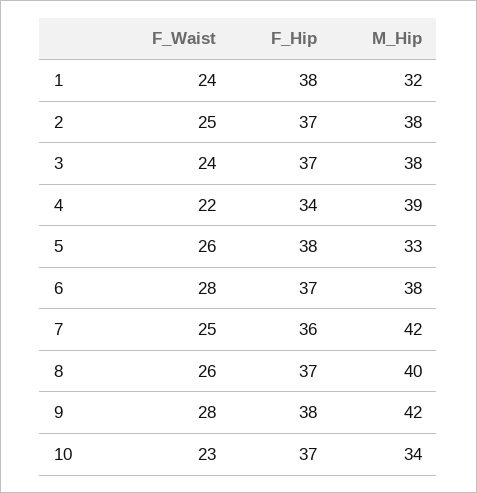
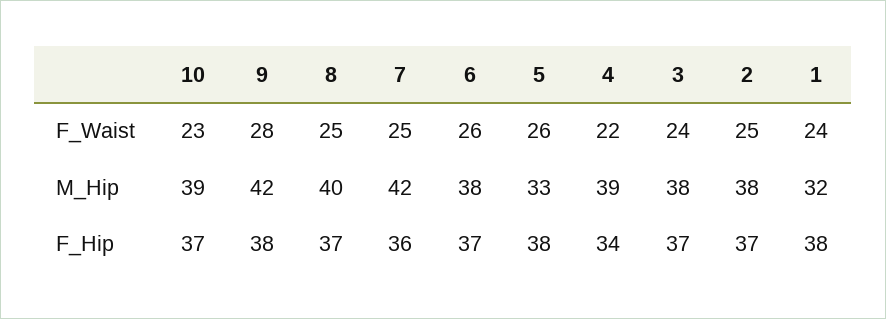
F_Waist, 6: 28 -> 26
F_Waist, 8: 26 -> 25
M_Hip, 10: 34 -> 39

